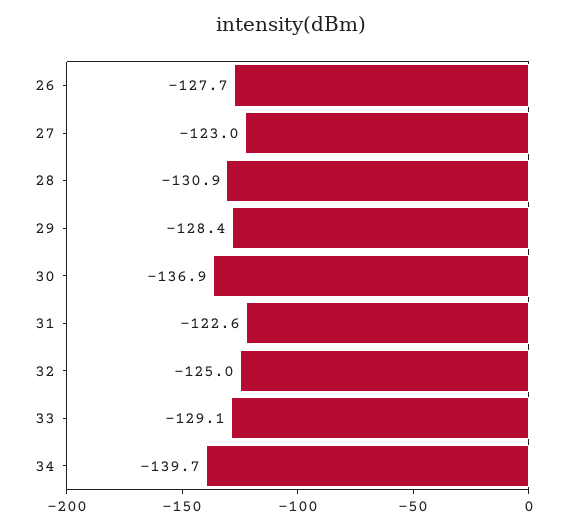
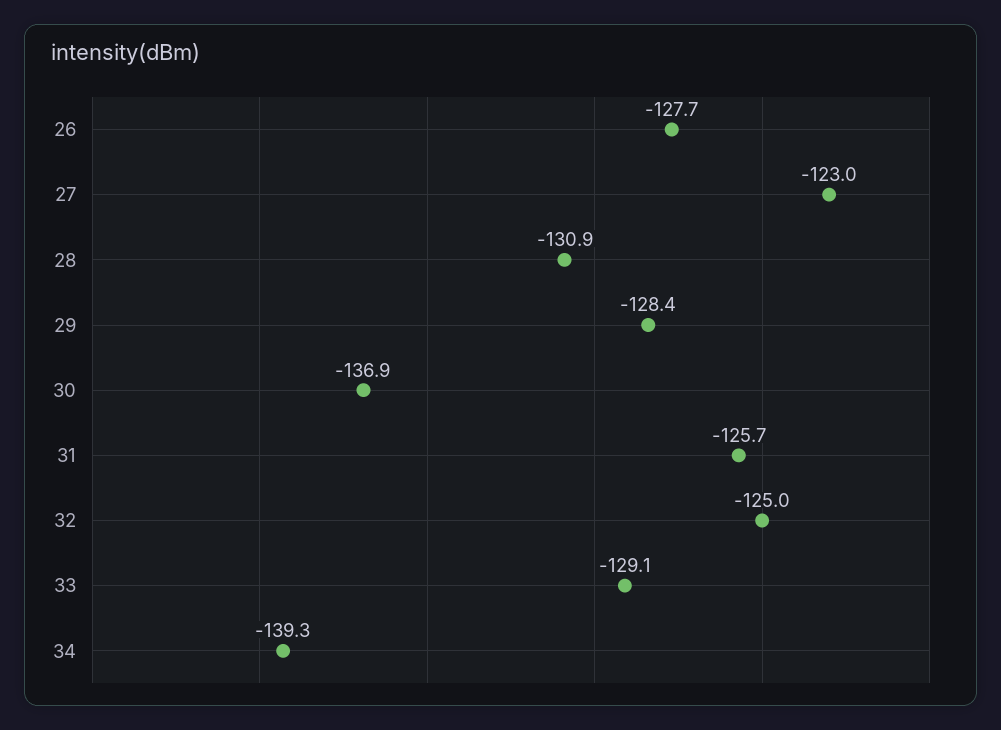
31: -122.6 -> -125.7
34: -139.7 -> -139.3

